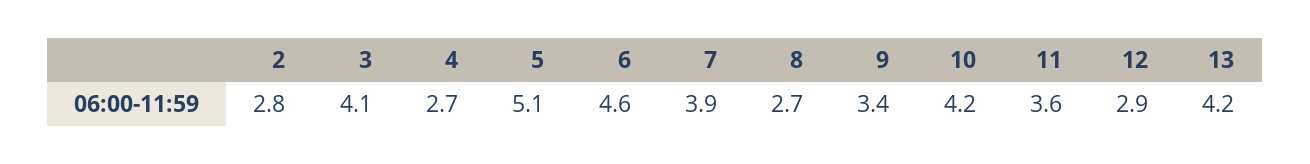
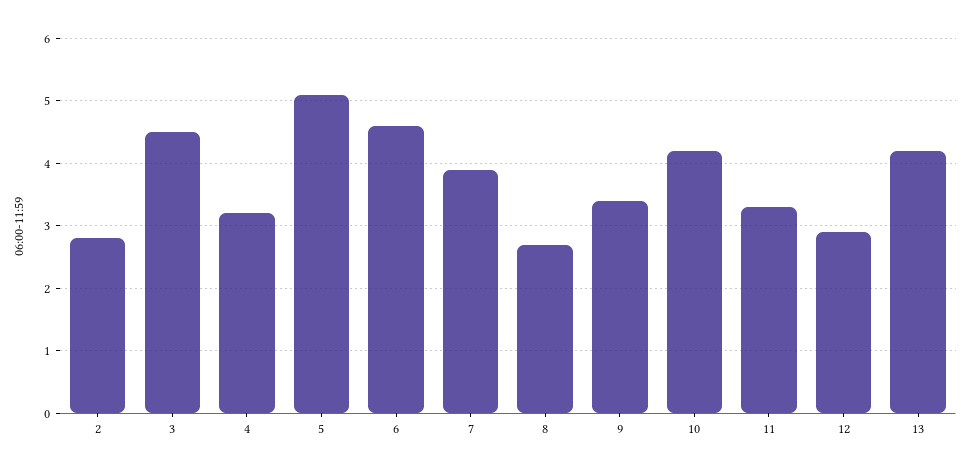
3: 4.1 -> 4.5
4: 2.7 -> 3.2
11: 3.6 -> 3.3

